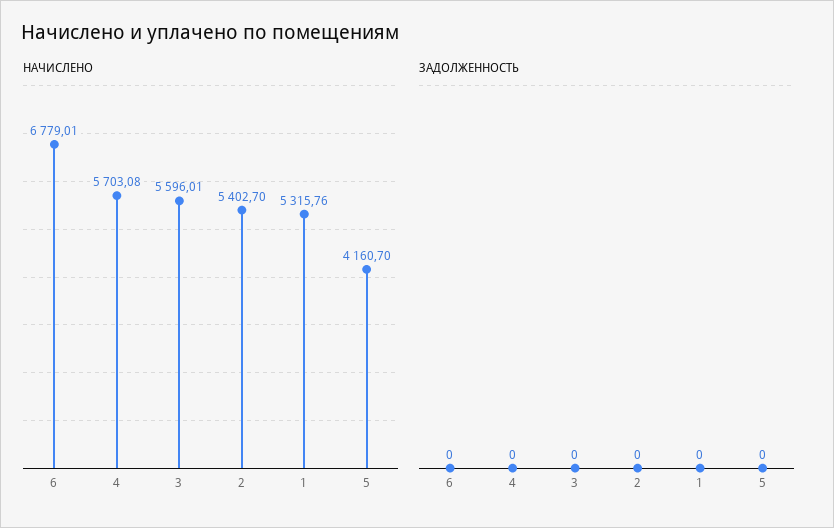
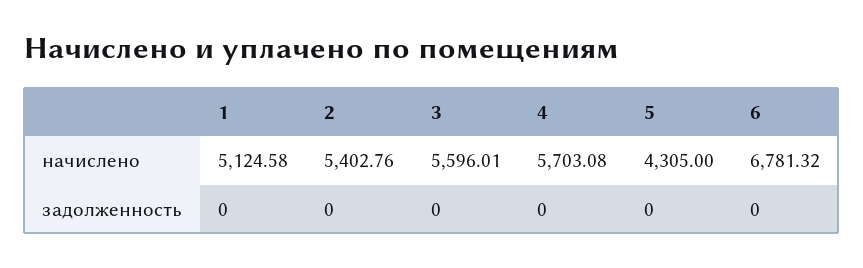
НАЧИСЛЕНО, 6: 6779.01 -> 6781.32
НАЧИСЛЕНО, 2: 5402.7 -> 5402.76
НАЧИСЛЕНО, 1: 5315.76 -> 5124.58
НАЧИСЛЕНО, 5: 4160.7 -> 4305

